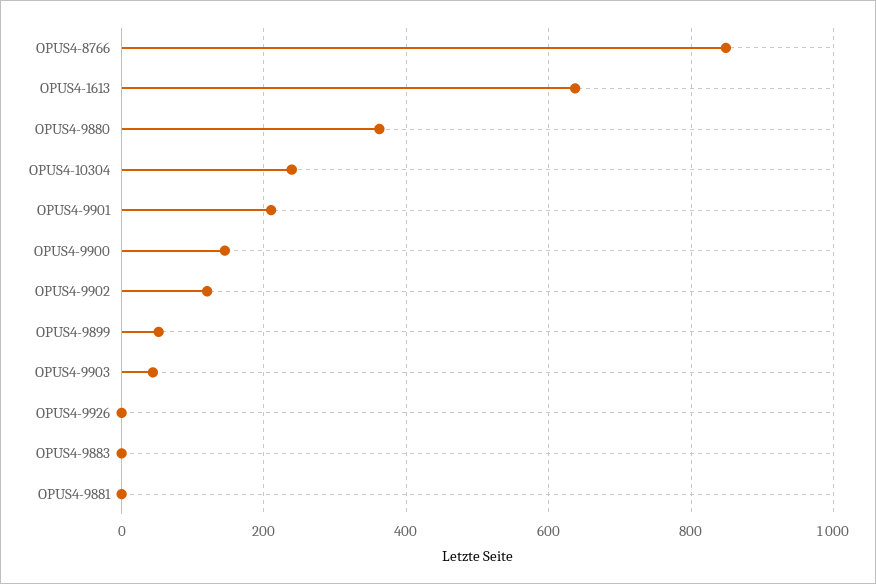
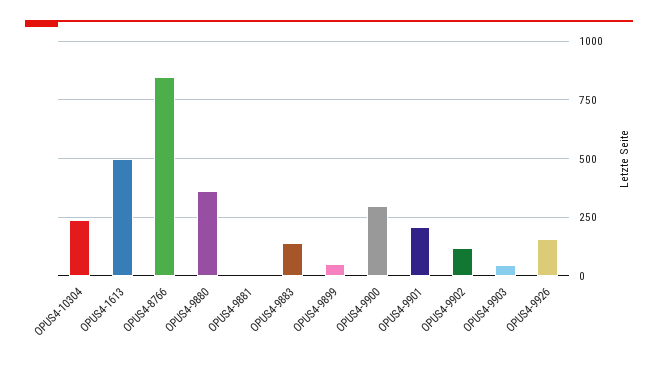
OPUS4-1613: 640 -> 500
OPUS4-9900: 140 -> 300
OPUS4-9926: 0 -> 150
OPUS4-9883: 0 -> 150

